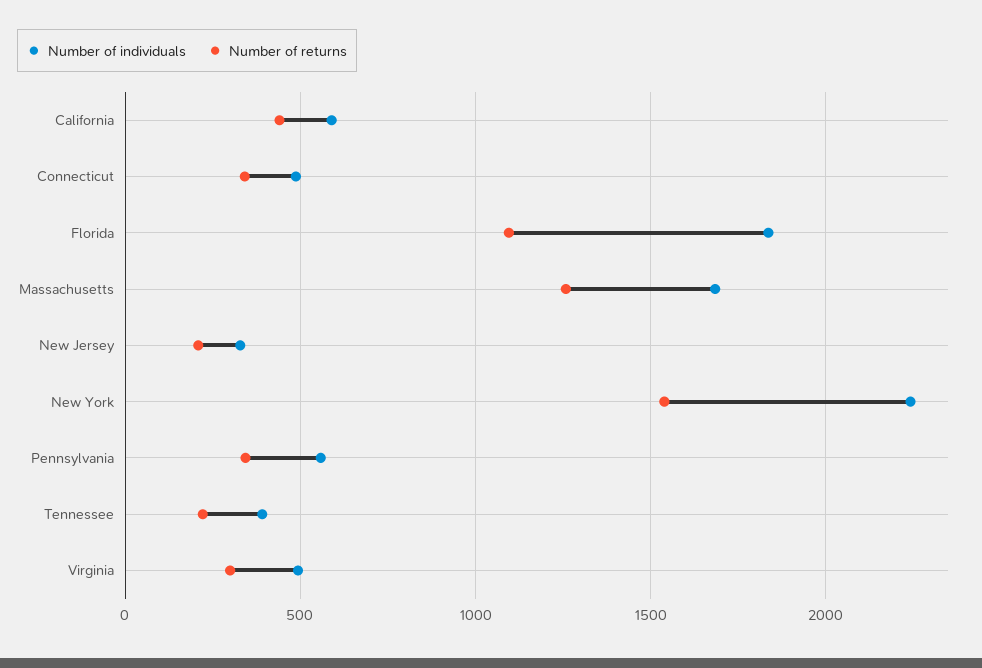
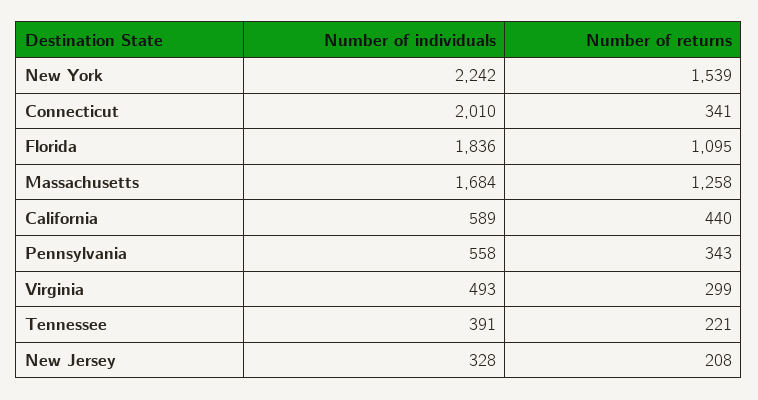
Number of individuals, Connecticut: 500 -> 2010

